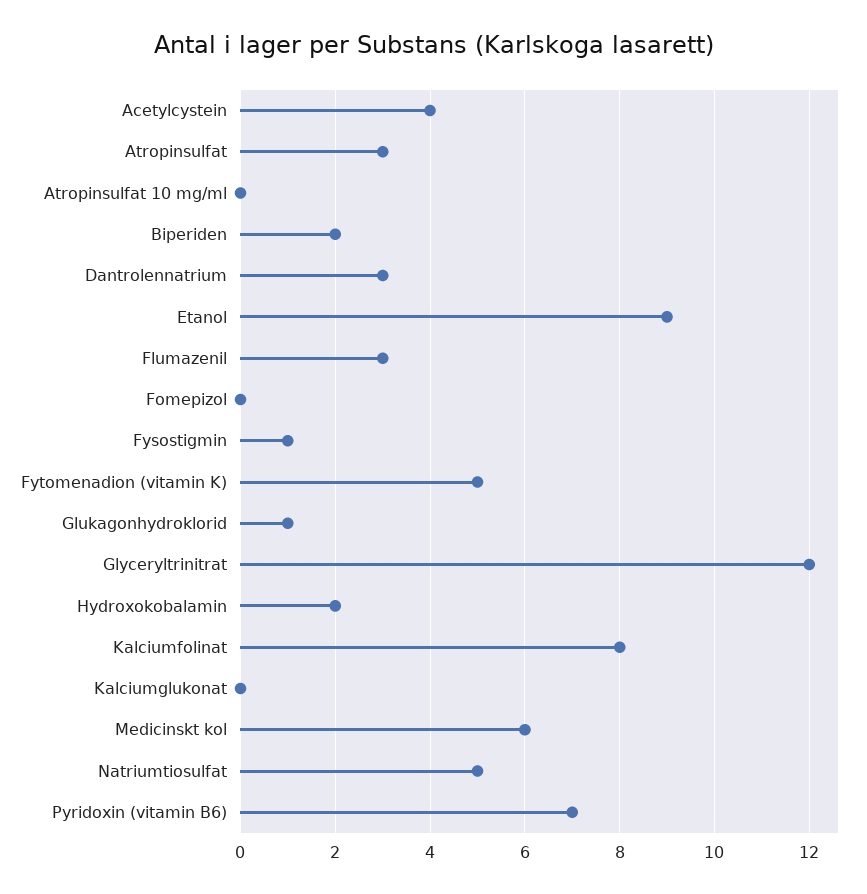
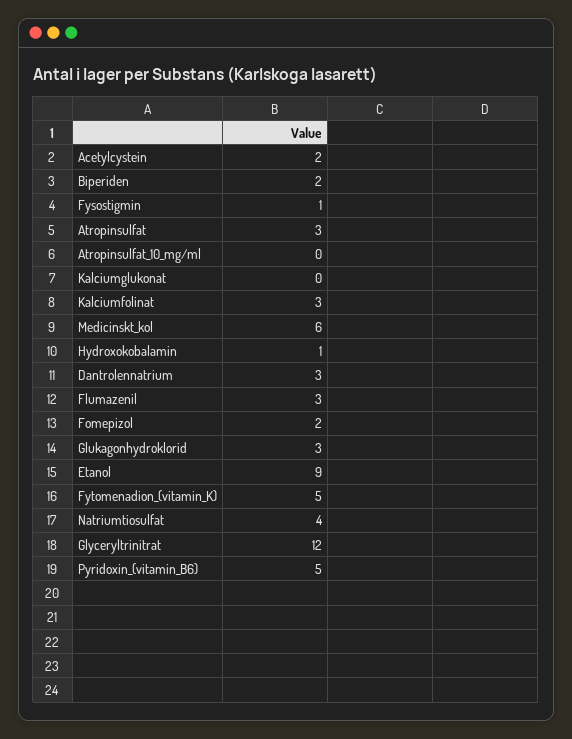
Acetylcystein: 4 -> 2
Fomepizol: 0 -> 2
Glukagonhydroklorid: 1 -> 3
Hydroxokobalamin: 2 -> 1
Kalciumfolinat: 8 -> 3
Natriumtiosulfat: 5 -> 4
Pyridoxin (vitamin B6): 7 -> 5

